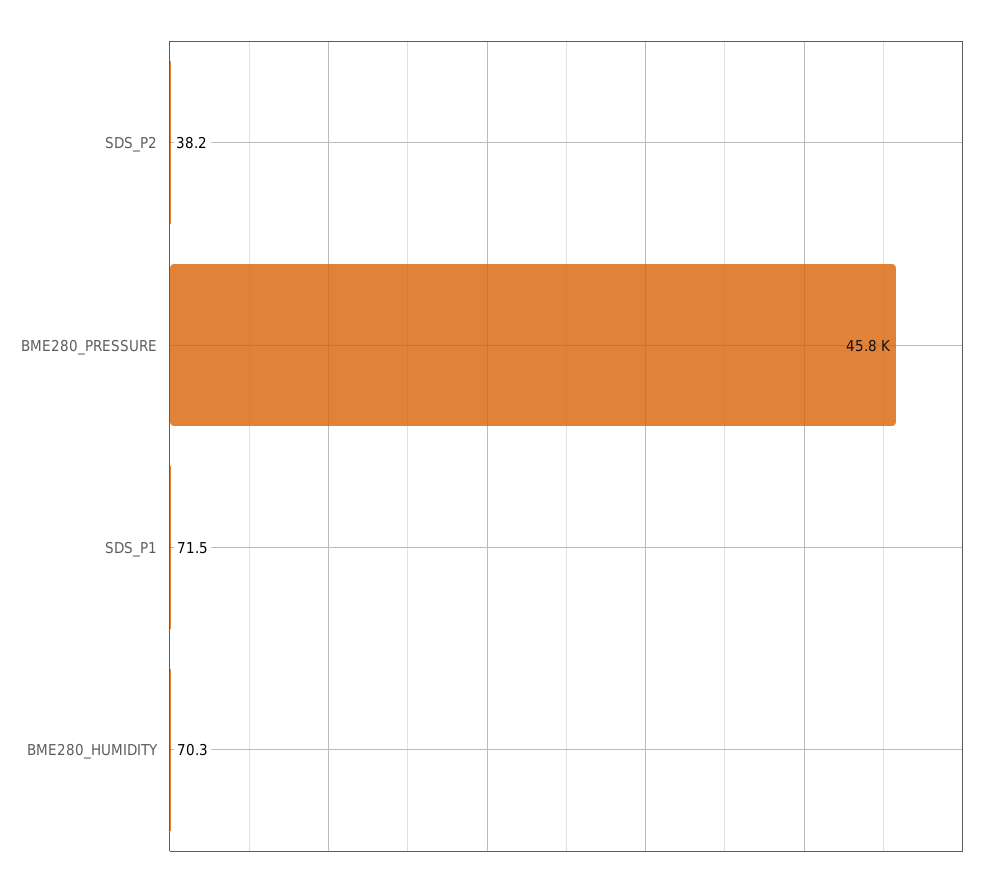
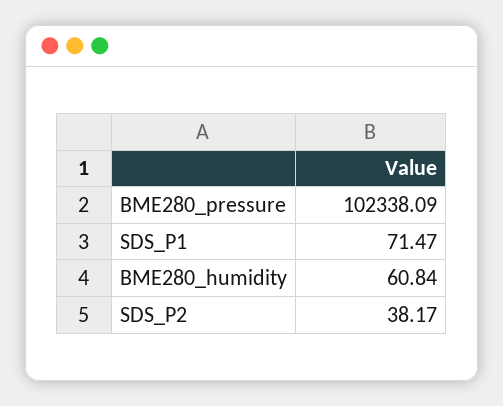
BME280_PRESSURE: 45800 -> 102338.09
BME280_HUMIDITY: 70.3 -> 60.84

